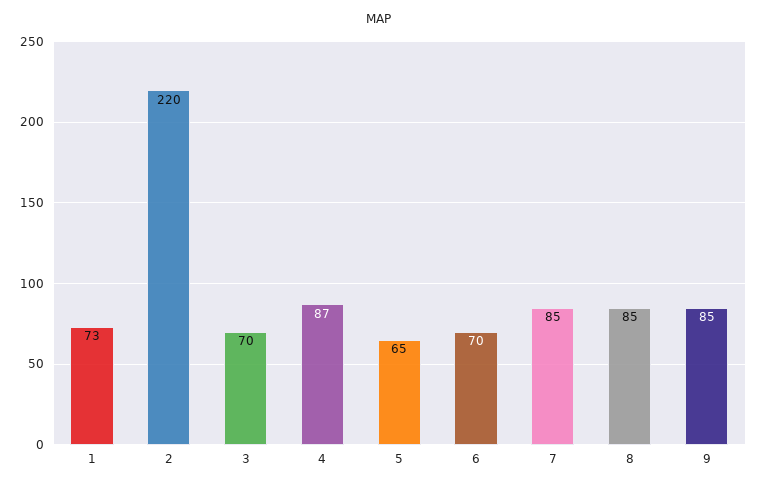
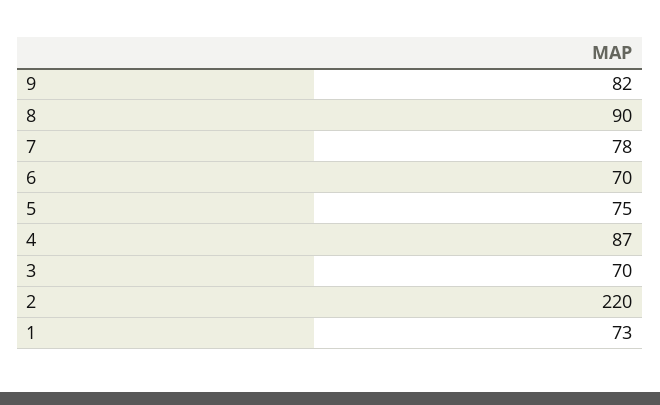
5: 65 -> 75
7: 85 -> 78
8: 85 -> 90
9: 85 -> 82

